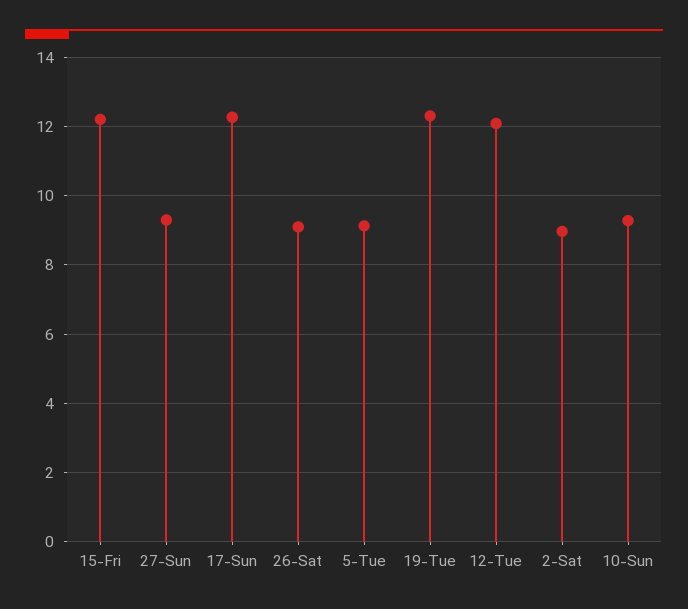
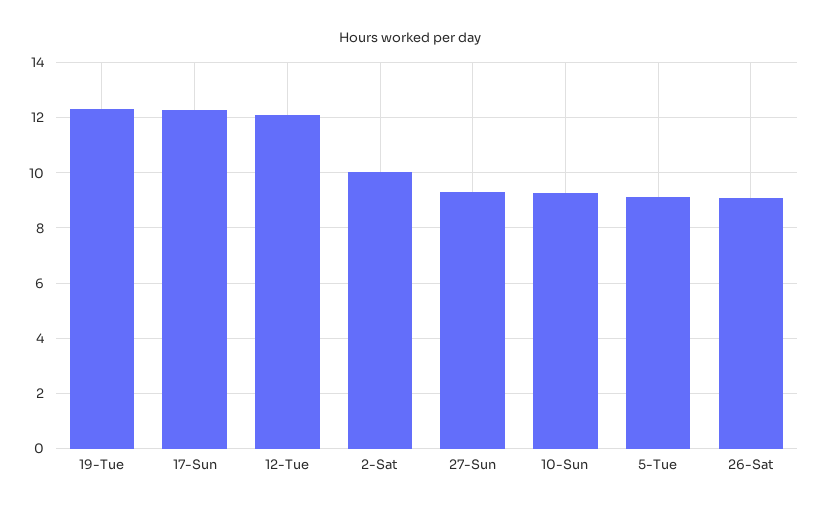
15-Fri: 12.2 -> none
2-Sat: 9 -> 10

